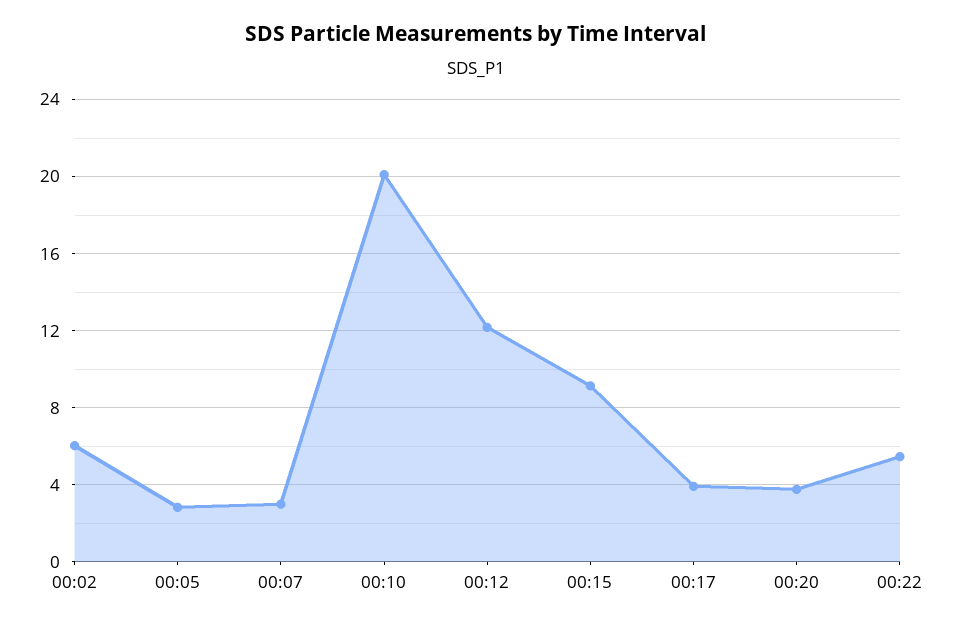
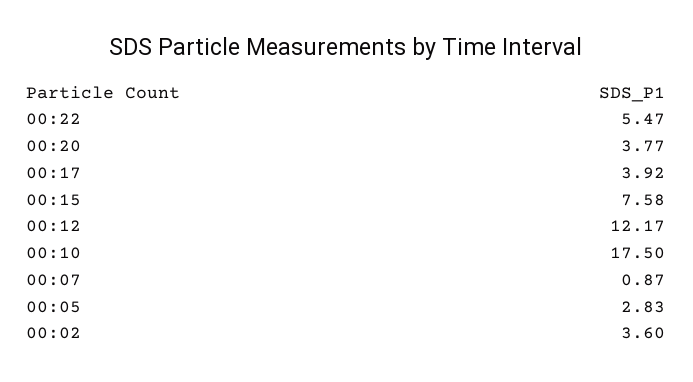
00:02: 6 -> 3.6
00:07: 3 -> 0.87
00:10: 20 -> 17.5
00:15: 9 -> 7.58

